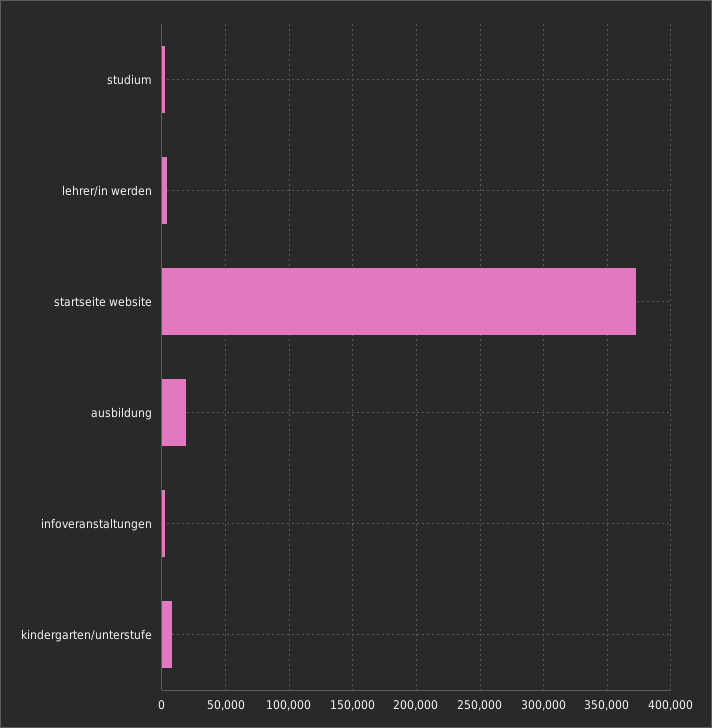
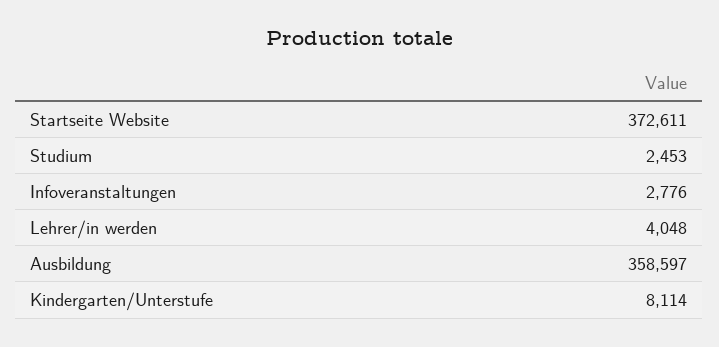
ausbildung: 20000 -> 358597

